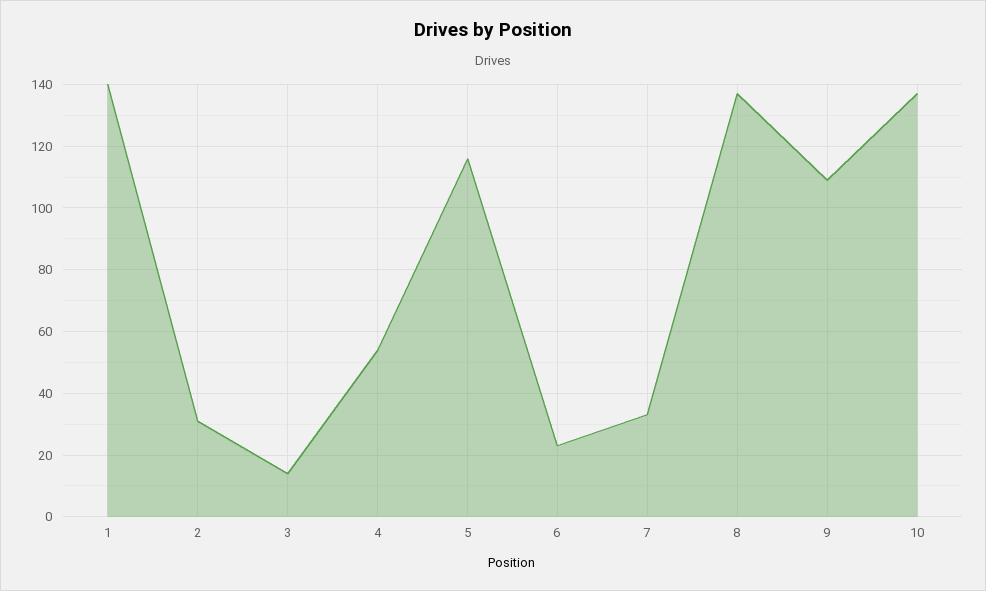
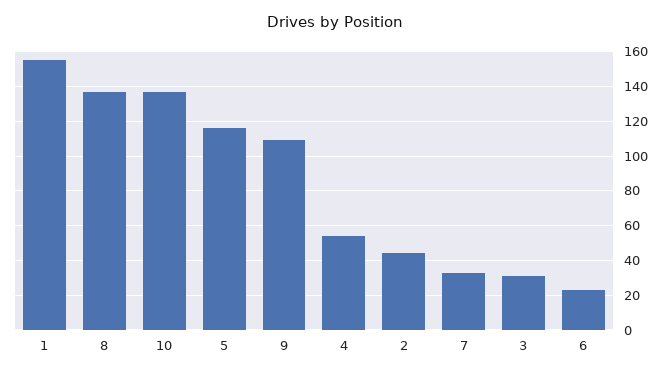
1: 140 -> 155
2: 30 -> 45
3: 15 -> 30

